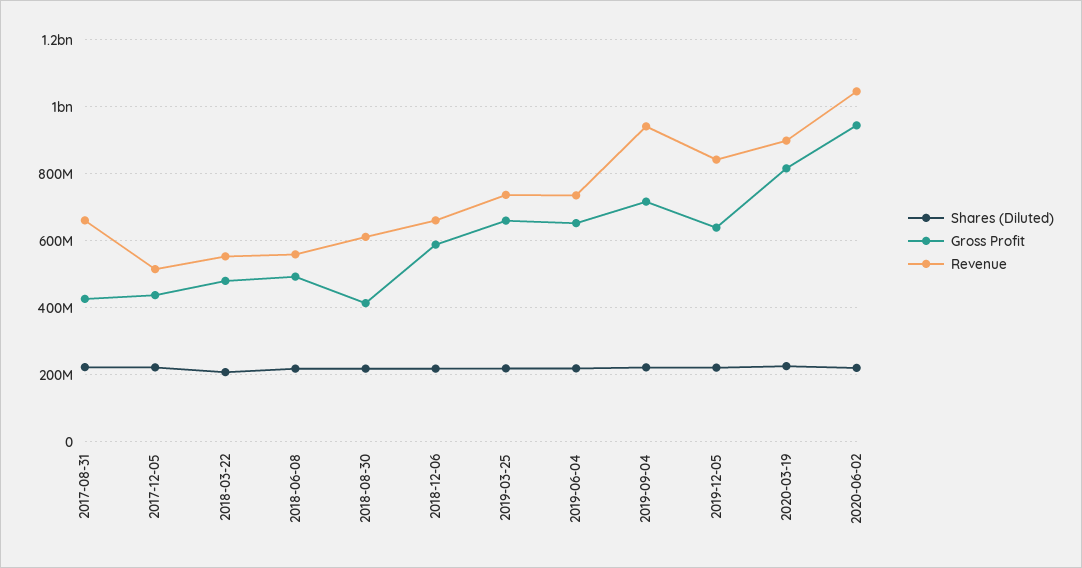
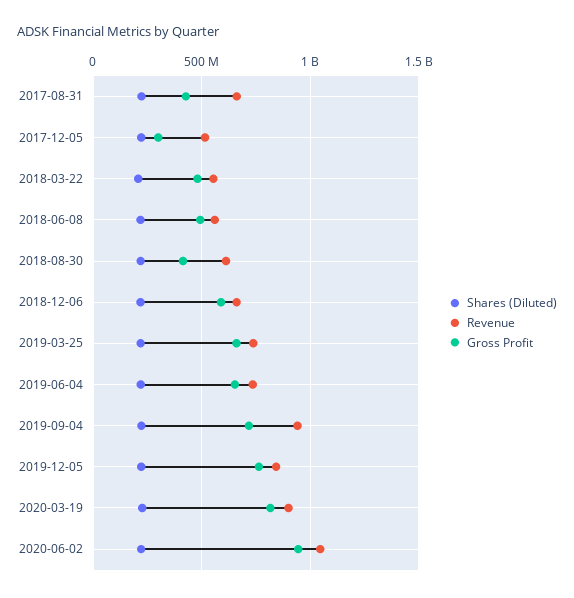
Gross Profit, 2017-12-05: 440000000 -> 300000000
Gross Profit, 2019-12-05: 640000000 -> 750000000

